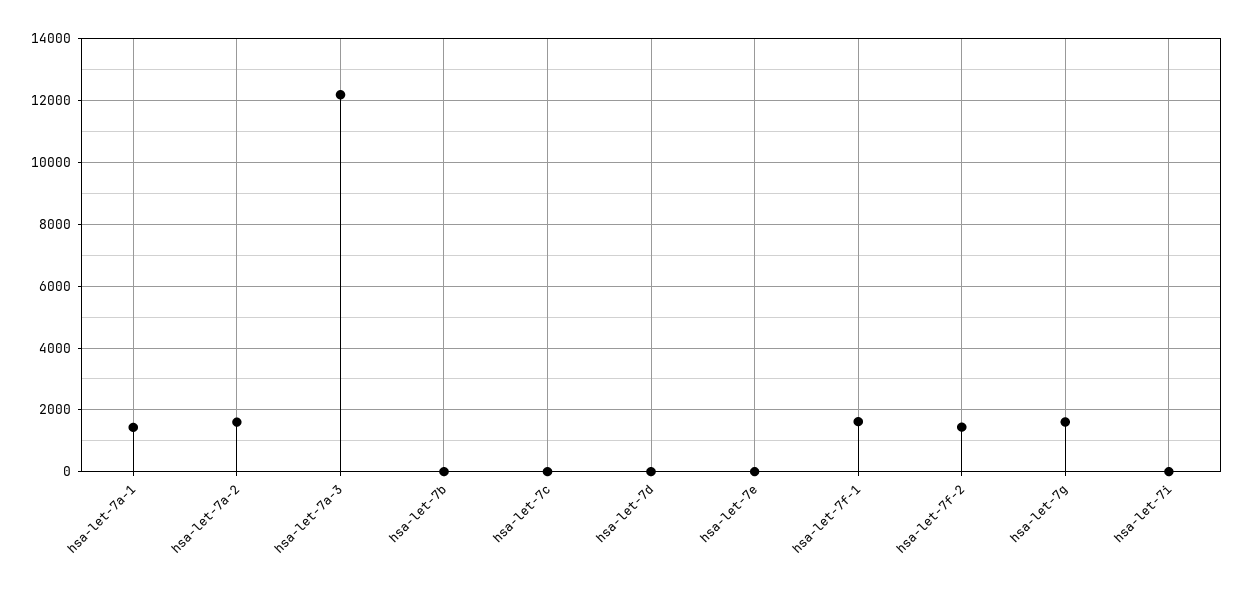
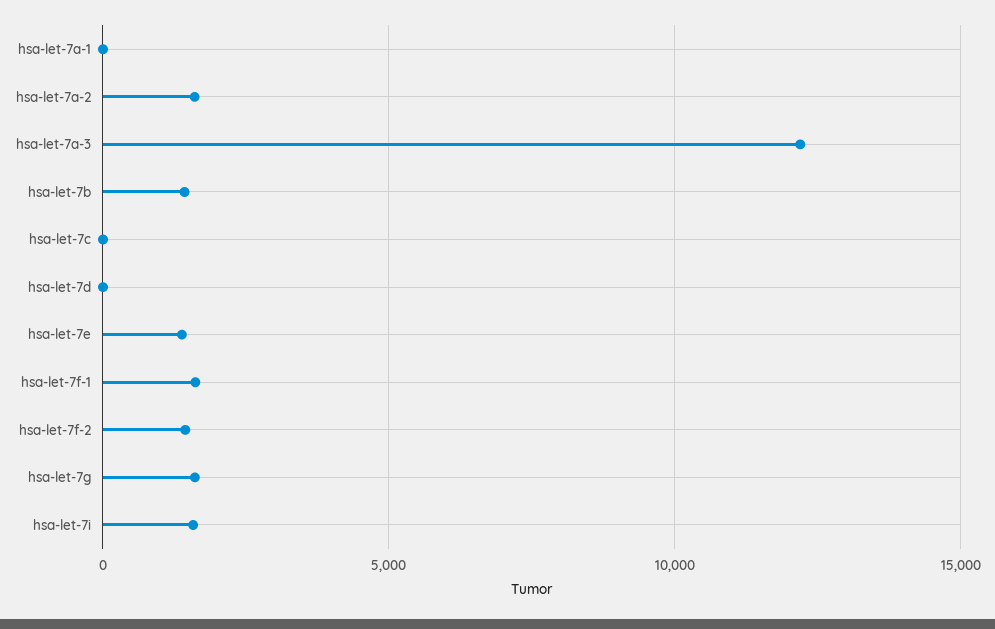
hsa-let-7a-1: 1400 -> 0
hsa-let-7b: 0 -> 1500
hsa-let-7e: 0 -> 1500
hsa-let-7i: 0 -> 1500

